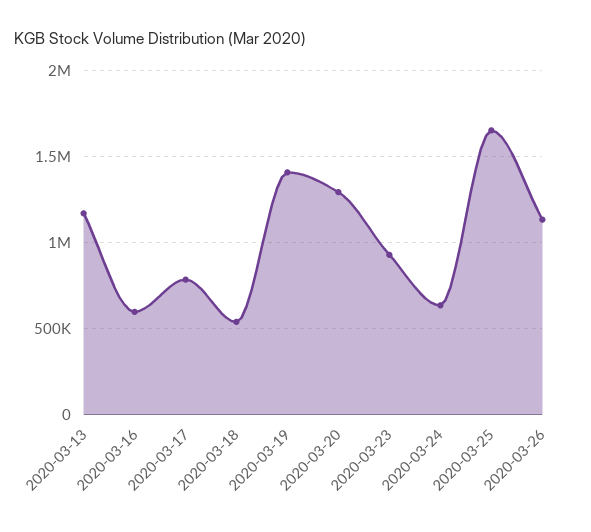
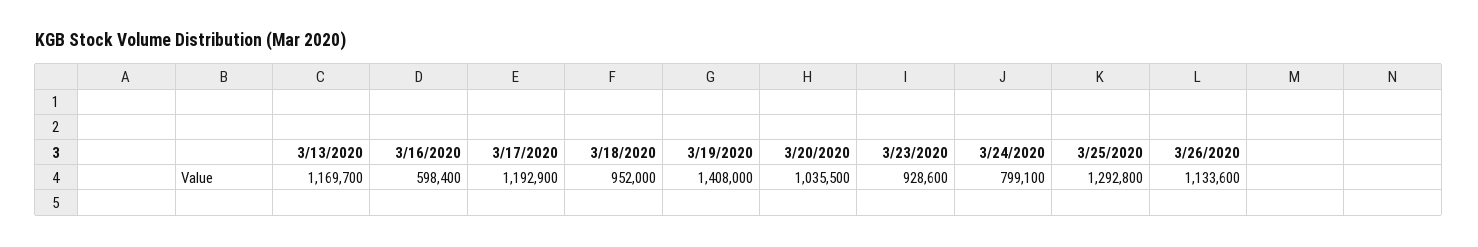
2020-03-17: 800000 -> 1192900
2020-03-18: 550000 -> 952000
2020-03-20: 1300000 -> 1035500
2020-03-24: 650000 -> 799100
2020-03-25: 1650000 -> 1292800

